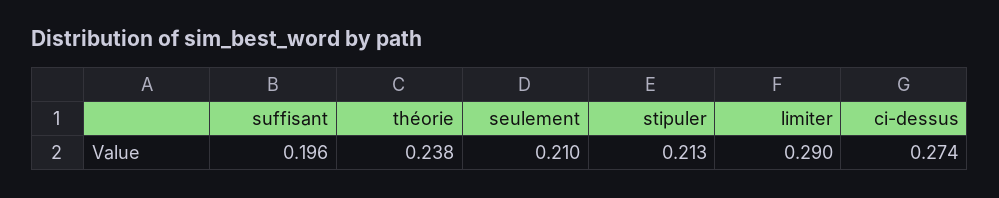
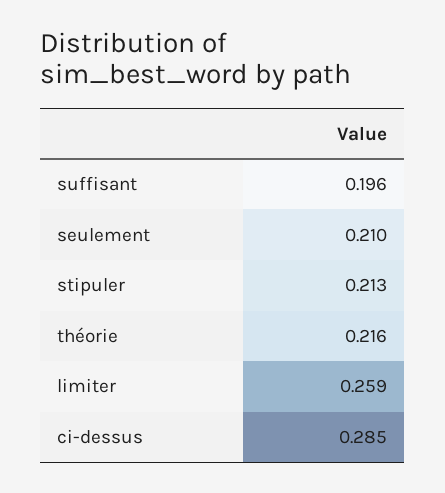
théorie: 0.238 -> 0.216
limiter: 0.29 -> 0.259
ci-dessus: 0.274 -> 0.285

